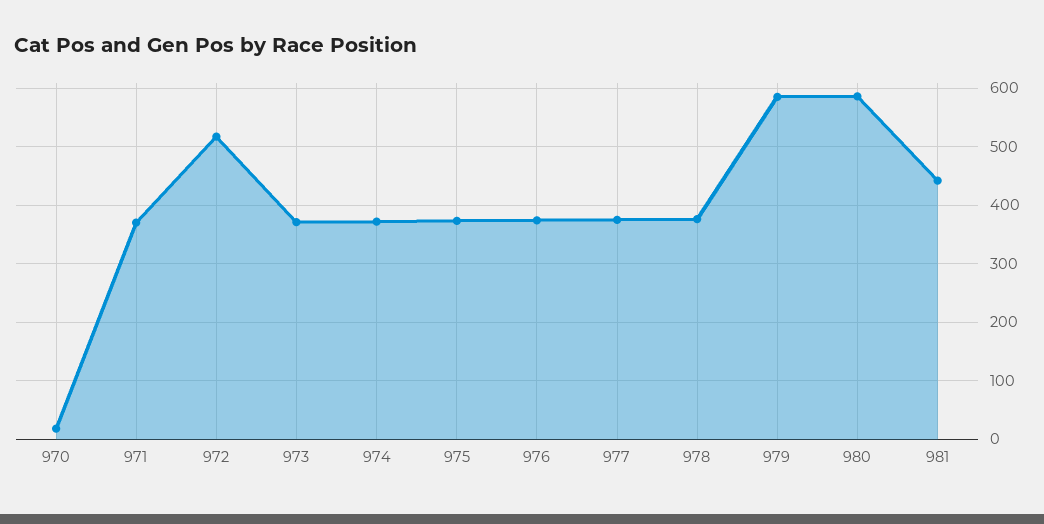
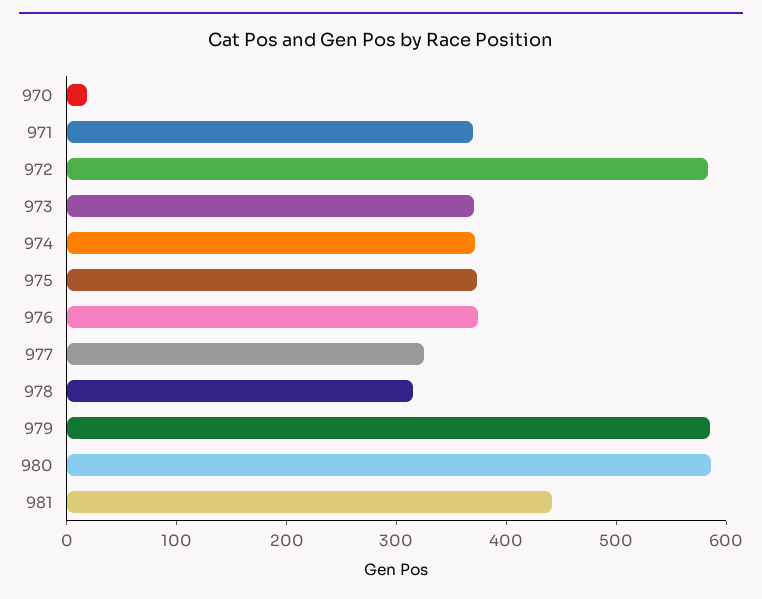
972: 520 -> 580
977: 380 -> 320
978: 380 -> 320

